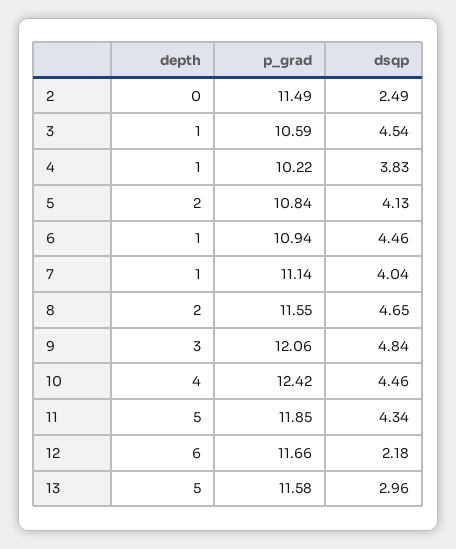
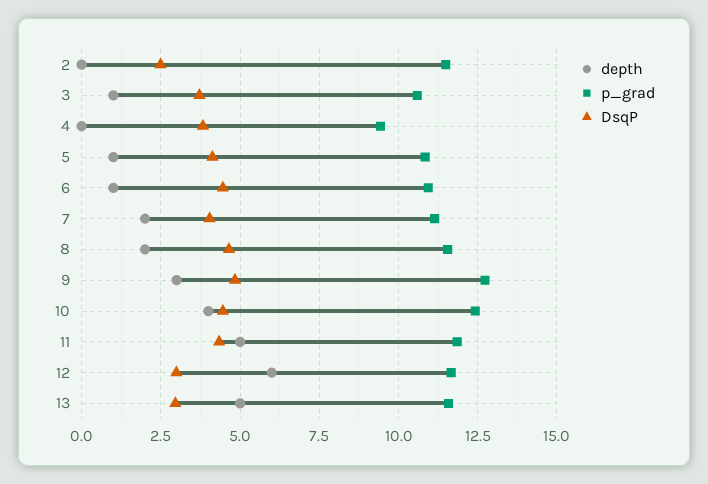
dsqp, 3: 4.54 -> 3.75
depth, 4: 1 -> 0
p_grad, 4: 10.22 -> 9.5
depth, 5: 2 -> 1
depth, 7: 1 -> 2
p_grad, 9: 12.06 -> 12.75
dsqp, 12: 2.18 -> 3

